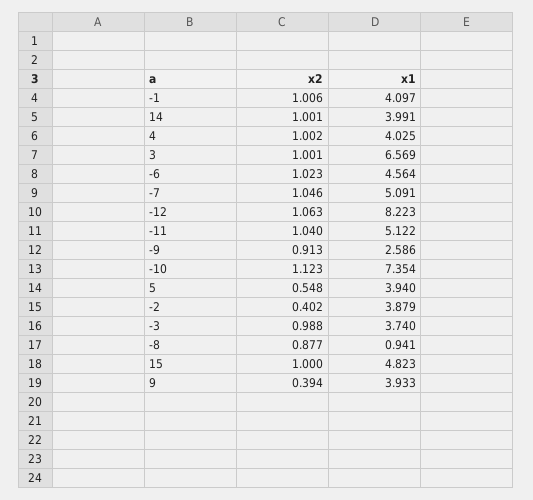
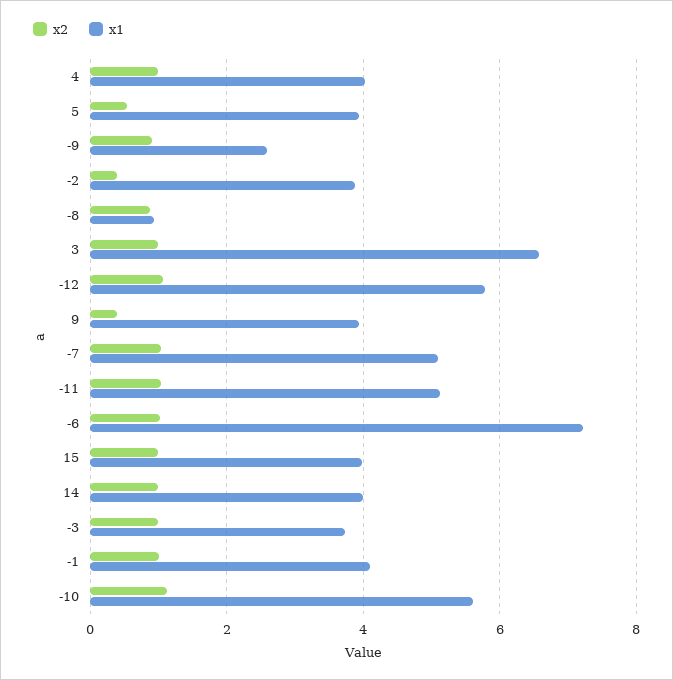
x1, -6: 4.564 -> 7.2
x1, -12: 8.223 -> 5.8
x1, -10: 7.354 -> 5.6
x1, 15: 4.823 -> 4

